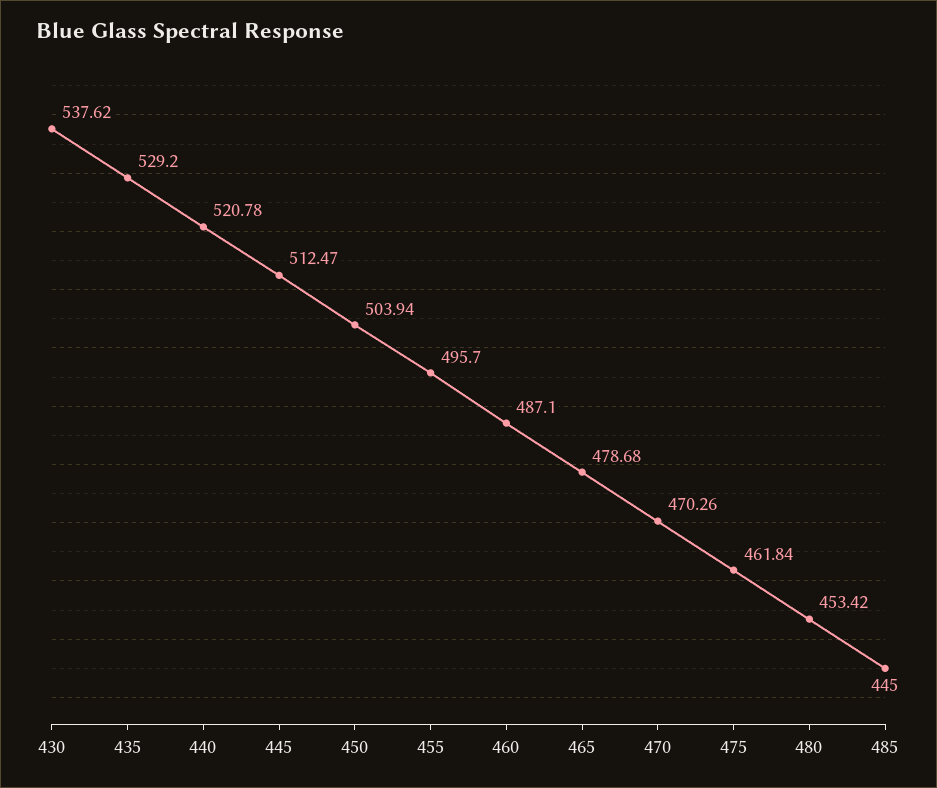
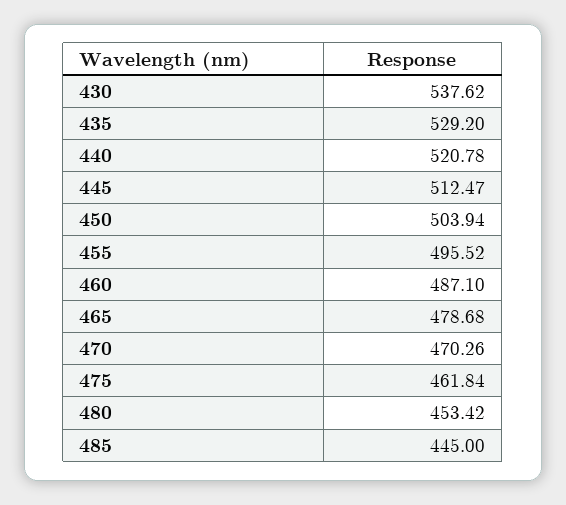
455: 495.7 -> 495.52

